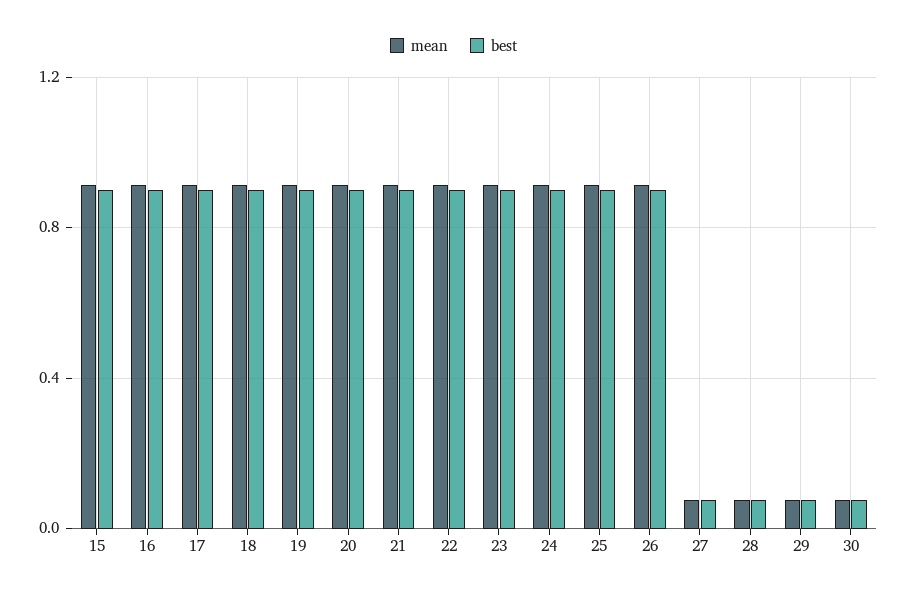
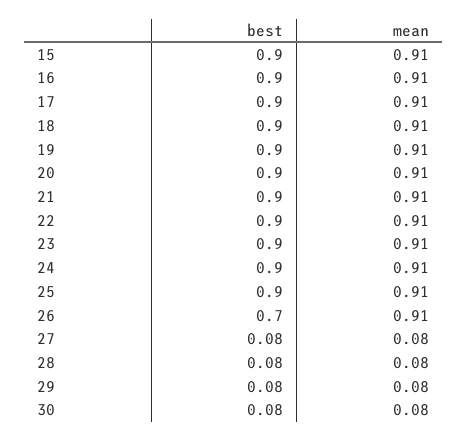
best, 26: 0.9 -> 0.7

